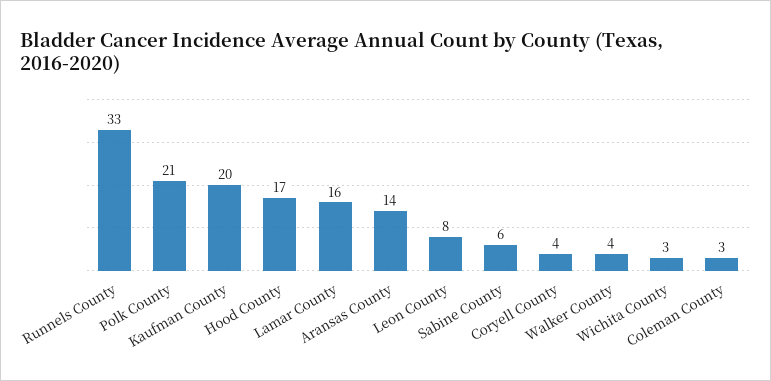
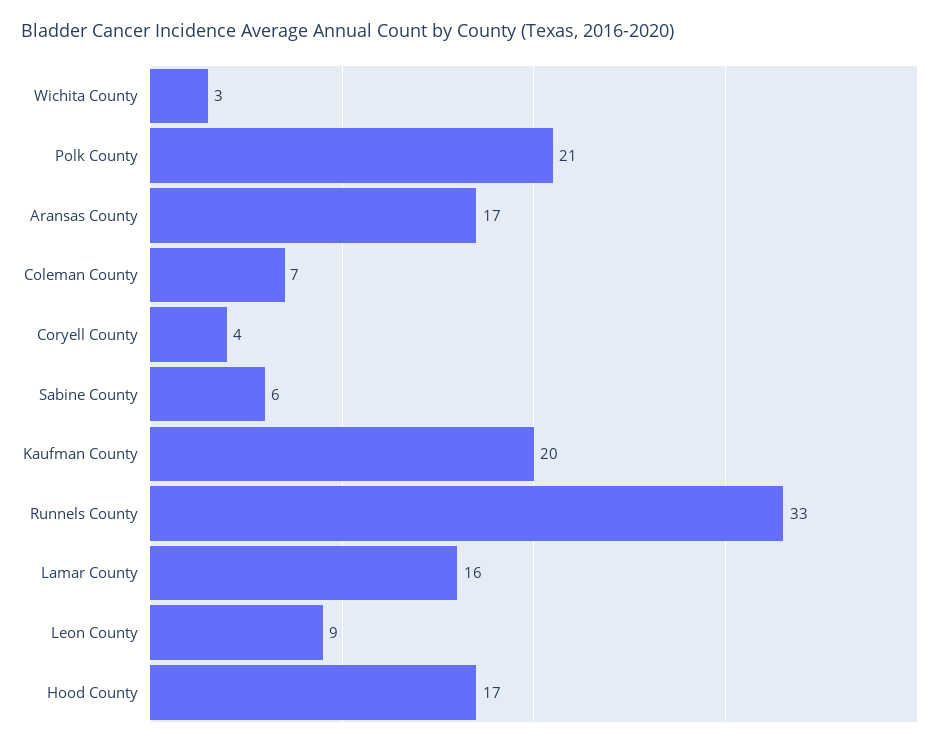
Aransas County: 14 -> 17
Leon County: 8 -> 9
Walker County: 4 -> none
Coleman County: 3 -> 7

